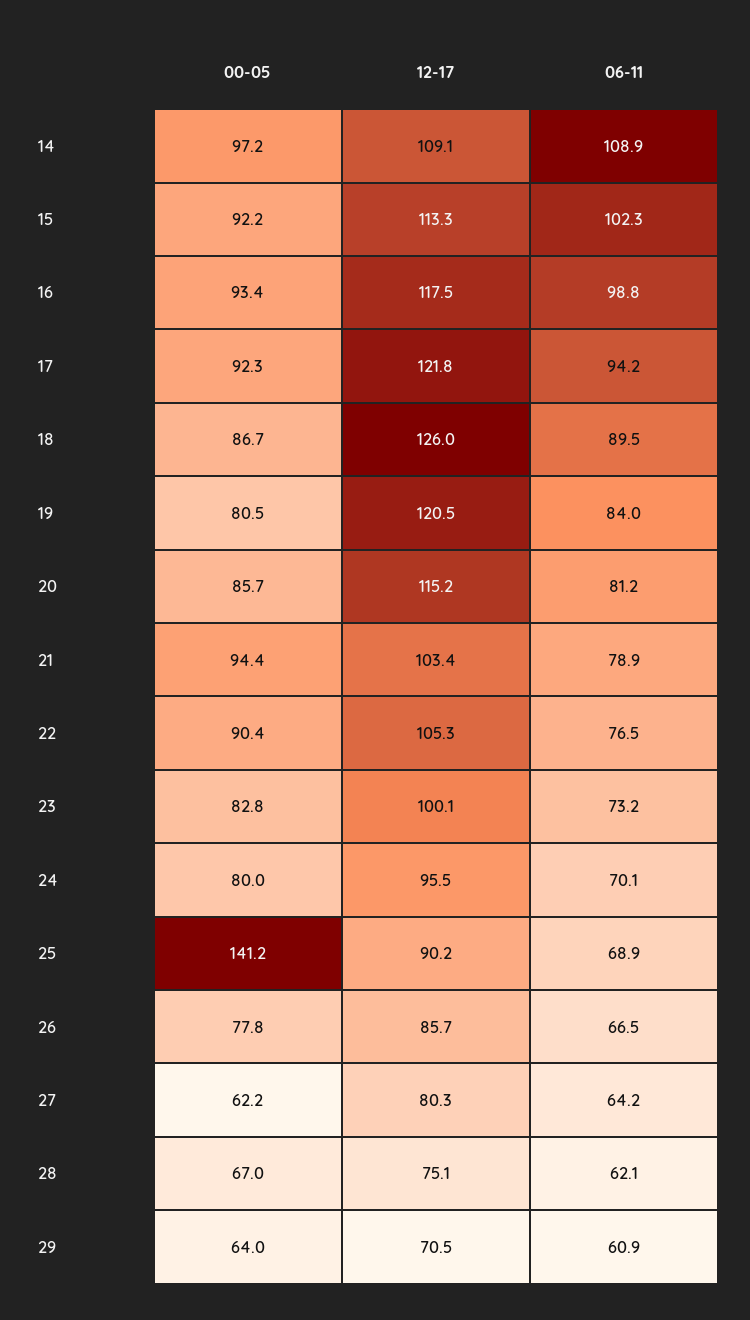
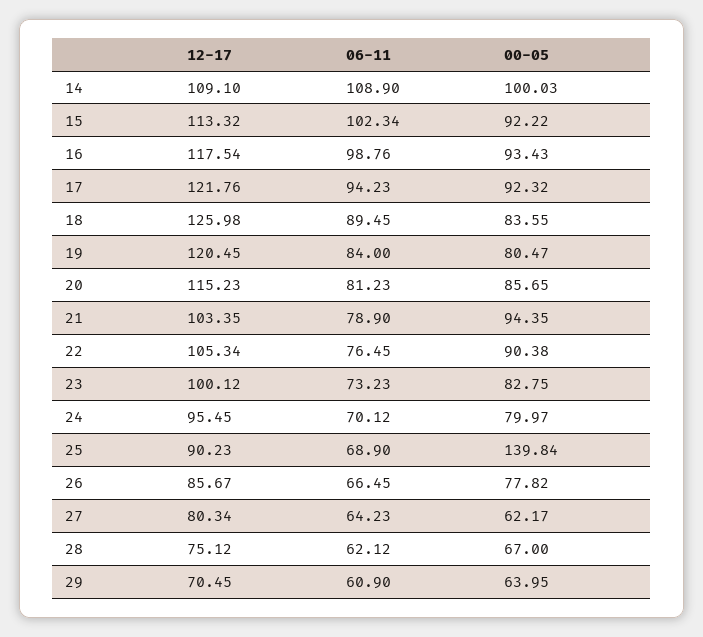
00-05, 14: 97.2 -> 100.03
00-05, 18: 86.7 -> 83.55
00-05, 25: 141.2 -> 139.84

